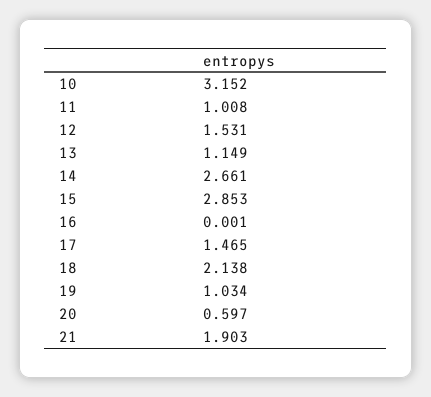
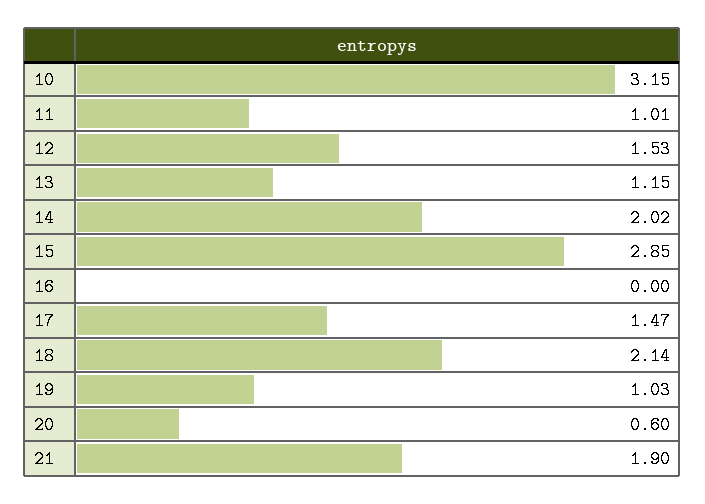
14: 2.661 -> 2.02

